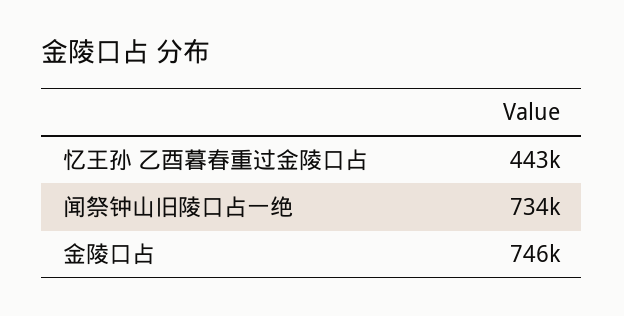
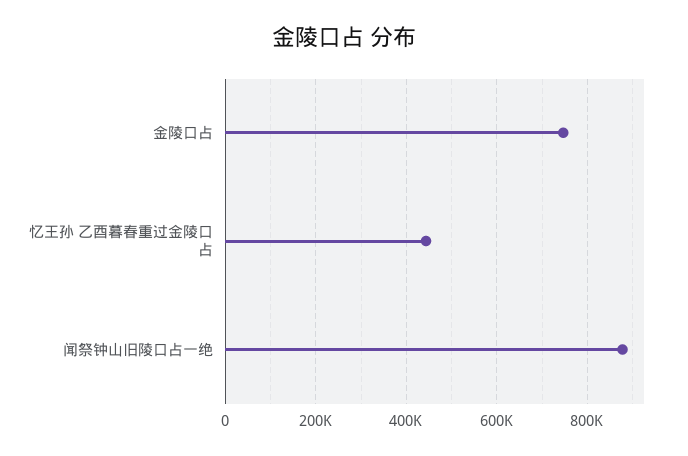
闻祭钟山旧陵口占一绝: 734000 -> 880000

